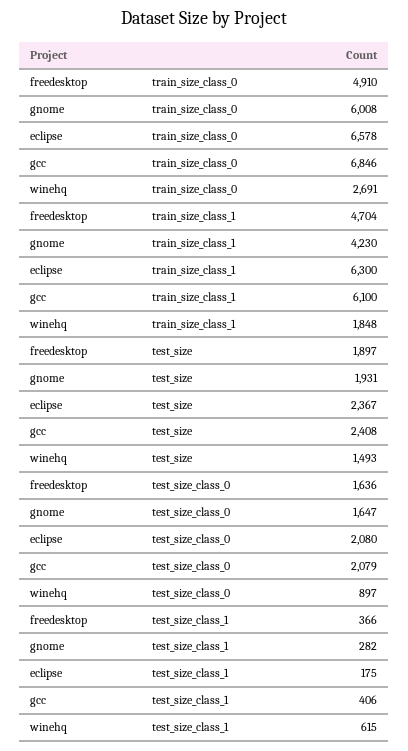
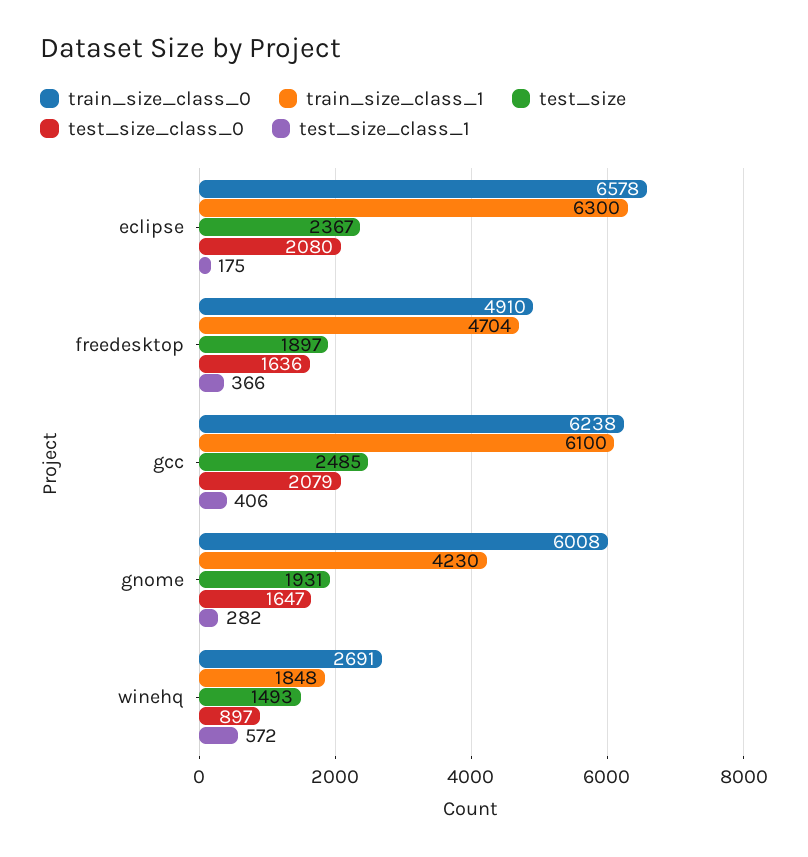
train_size_class_0, gcc: 6846 -> 6238
test_size, gcc: 2408 -> 2485
test_size_class_1, winehq: 615 -> 572

